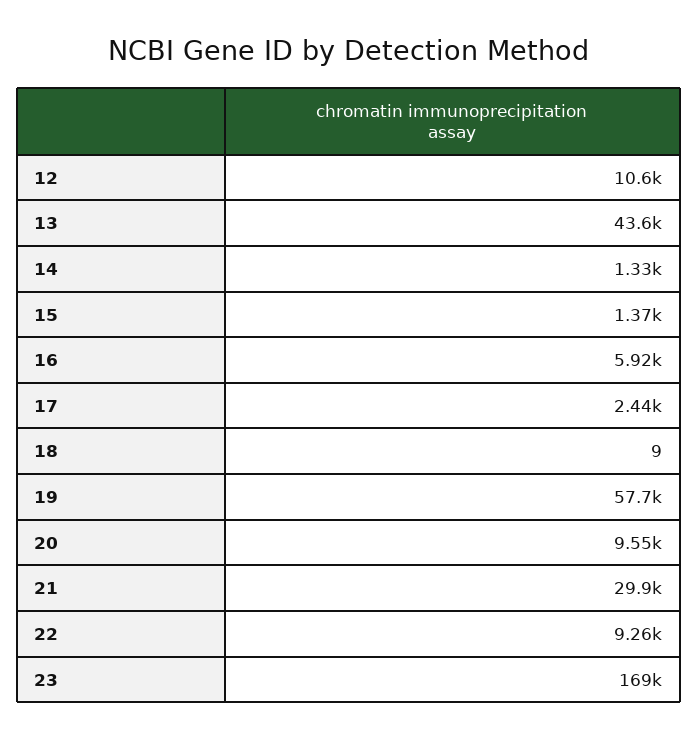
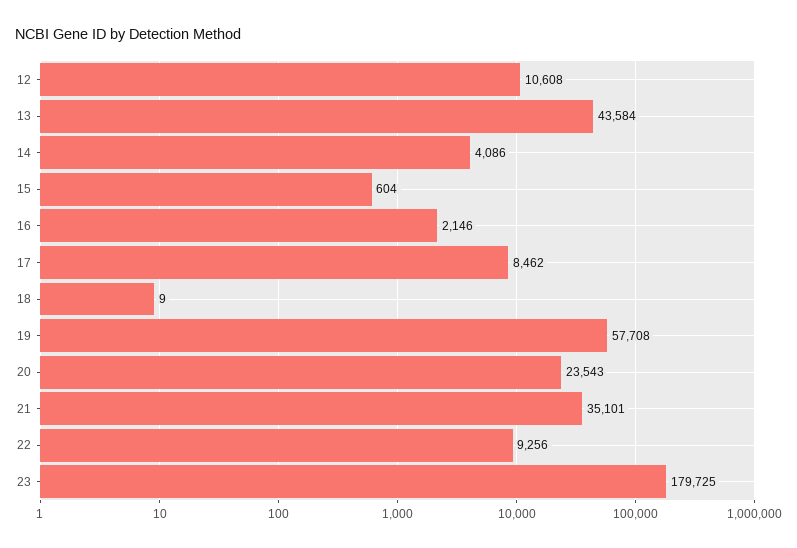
14: 1330 -> 4086
15: 1370 -> 604
16: 5920 -> 2146
17: 2440 -> 8462
20: 9550 -> 23543
21: 29900 -> 35101
23: 169000 -> 179725

